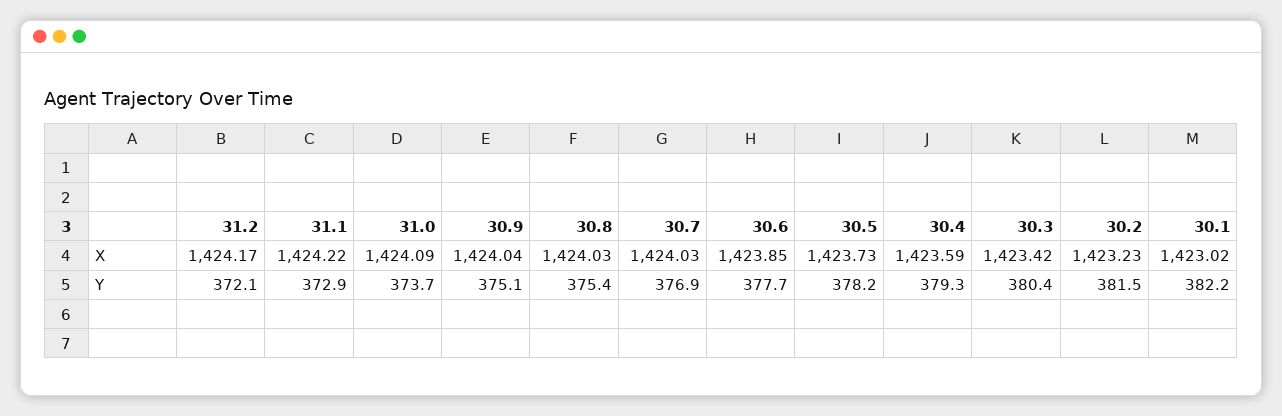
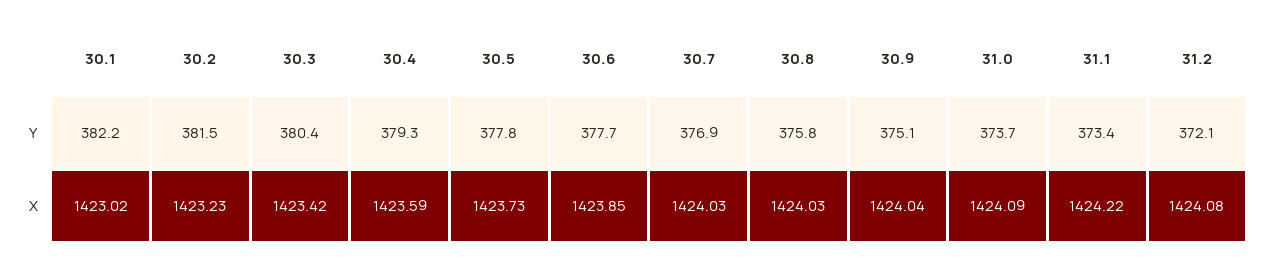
31.2, X: 1424.17 -> 1424.08
31.1, Y: 372.9 -> 373.4
30.8, Y: 375.4 -> 375.8
30.5, Y: 378.2 -> 377.8

